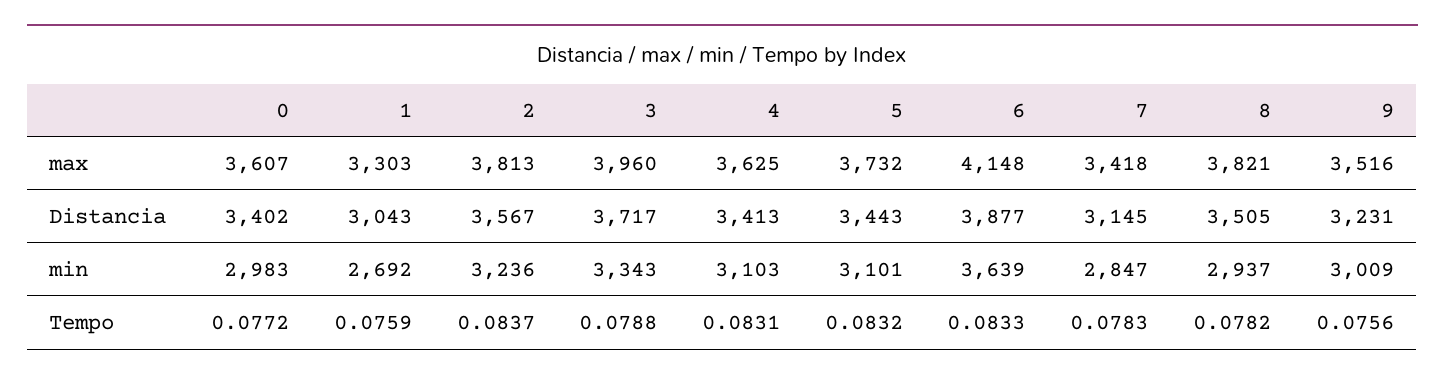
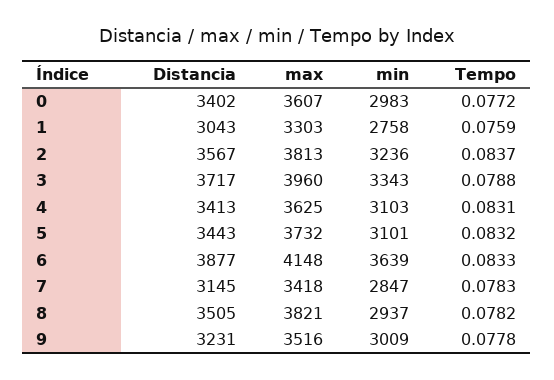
1, min: 2692 -> 2758
9, Tempo: 0.0756 -> 0.0778

